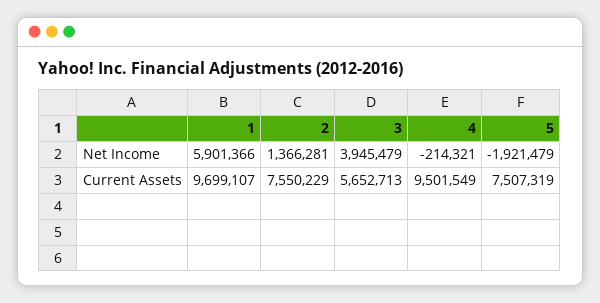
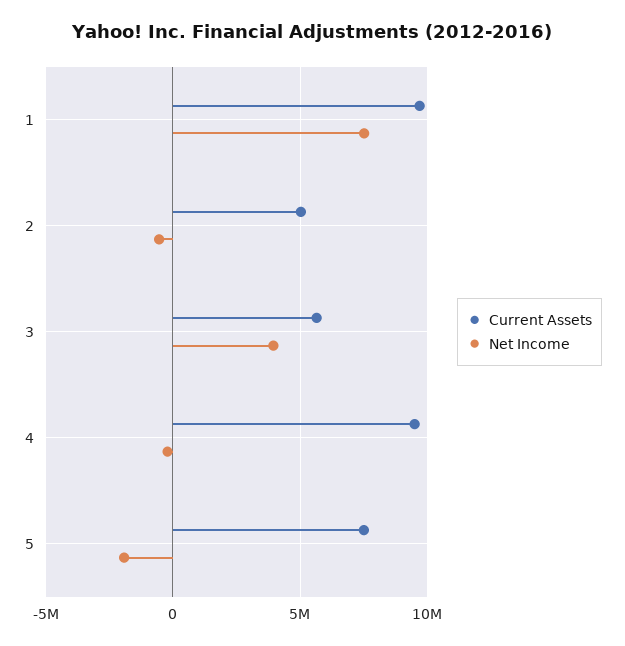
Net Income, 1: 5901366 -> 7500000
Net Income, 2: 1366281 -> -500000
Current Assets, 2: 7550229 -> 5000000

